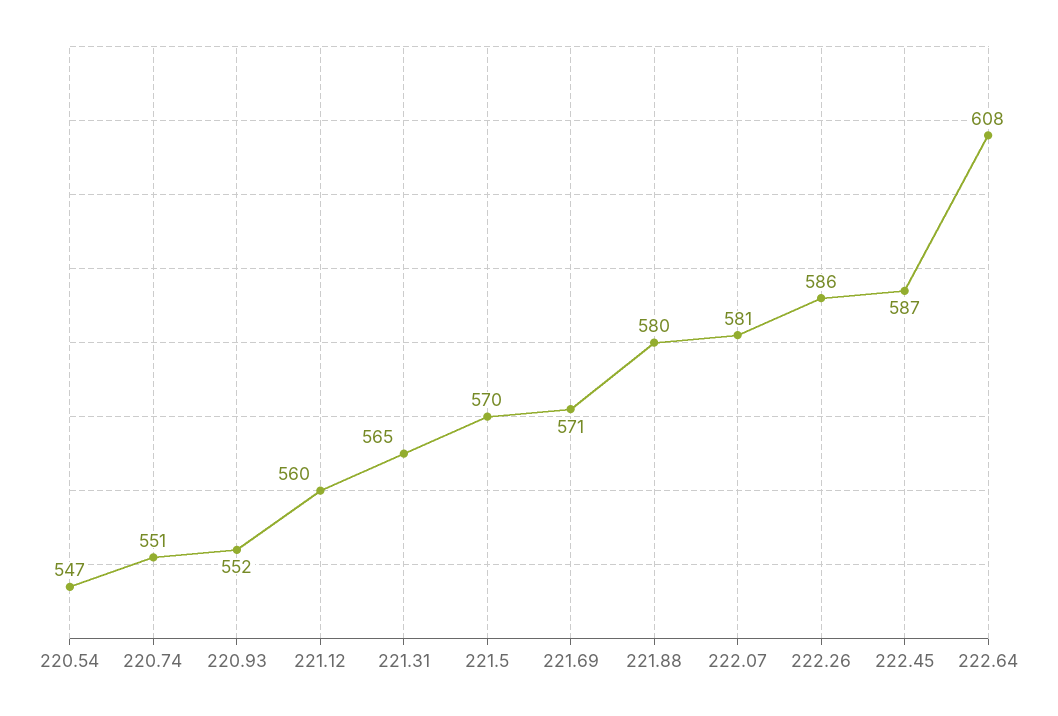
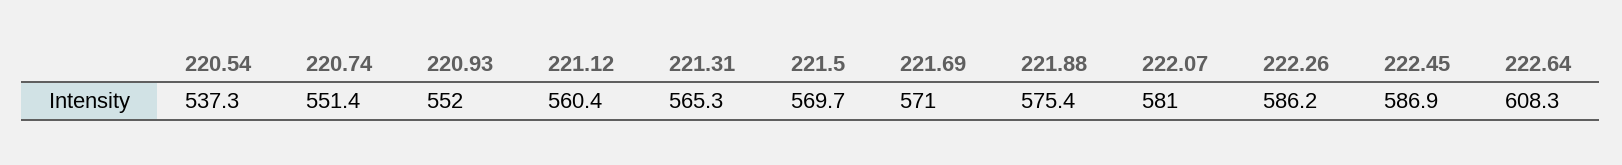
220.54: 547 -> 537.3
221.88: 580 -> 575.4

